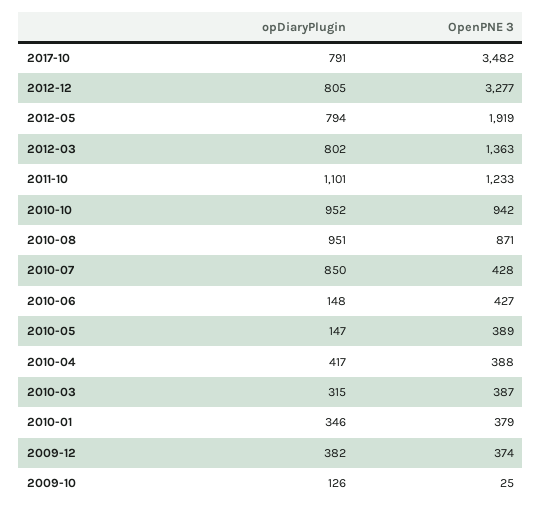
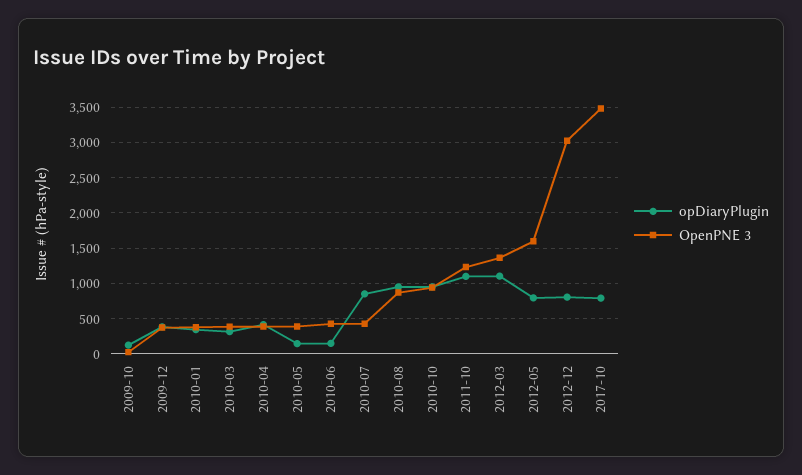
OpenPNE 3, 2012-12: 3277 -> 3000
OpenPNE 3, 2012-05: 1919 -> 1600
opDiaryPlugin, 2012-03: 802 -> 1100

